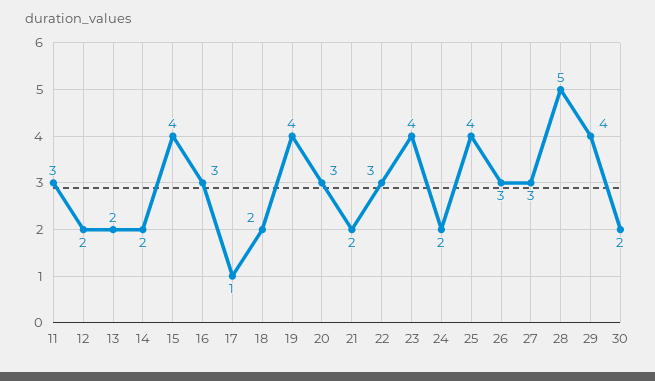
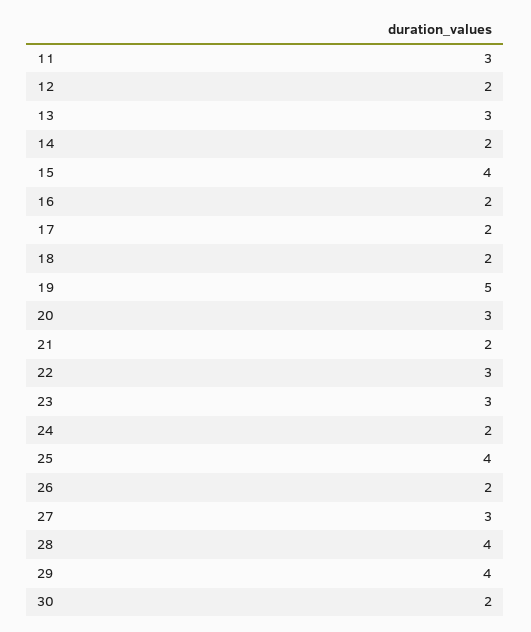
13: 2 -> 3
16: 3 -> 2
17: 1 -> 2
19: 4 -> 5
23: 4 -> 3
26: 3 -> 2
28: 5 -> 4

